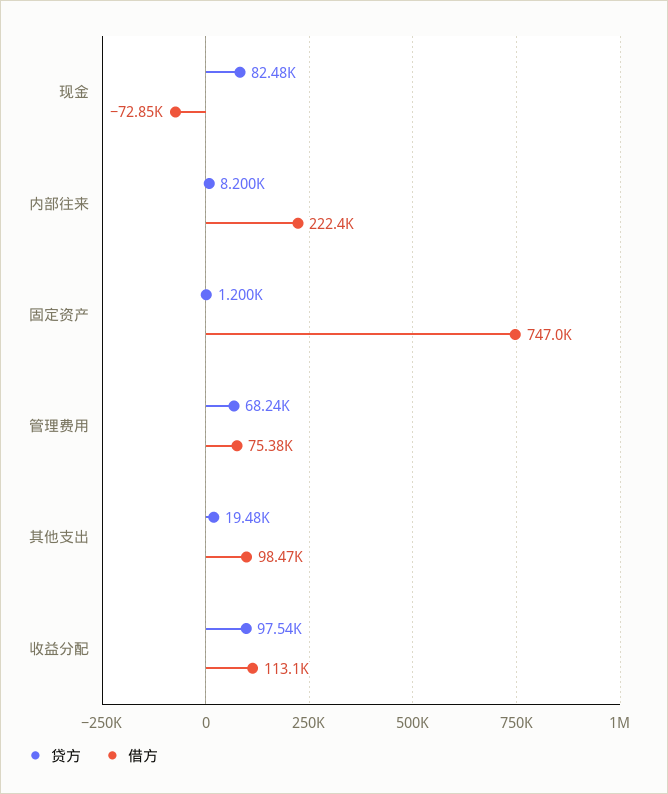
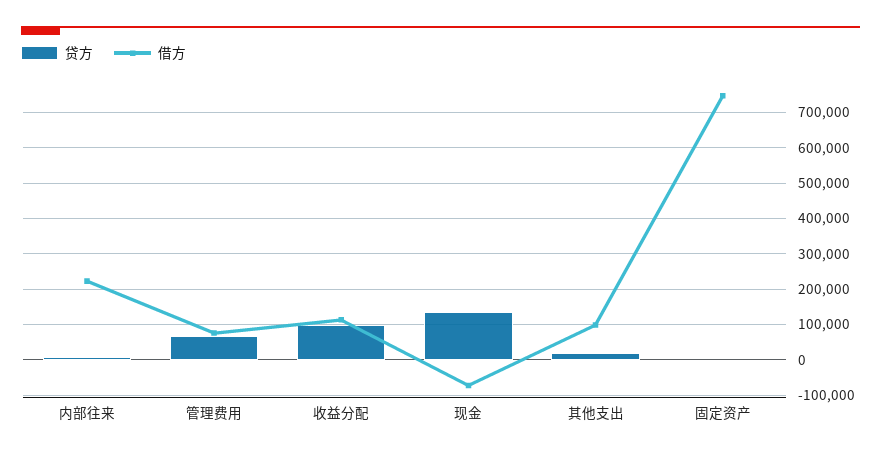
贷方, 现金: 82480 -> 140000

